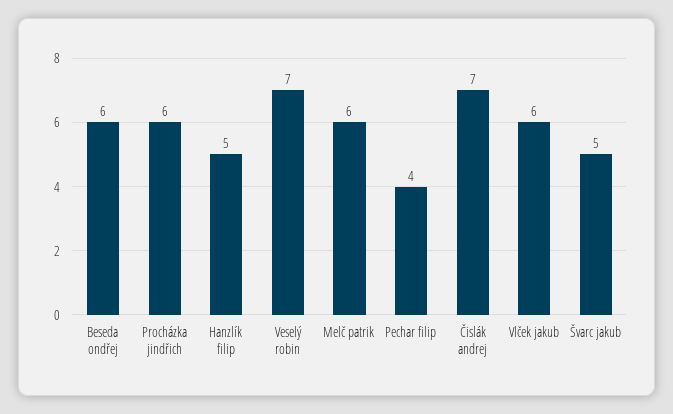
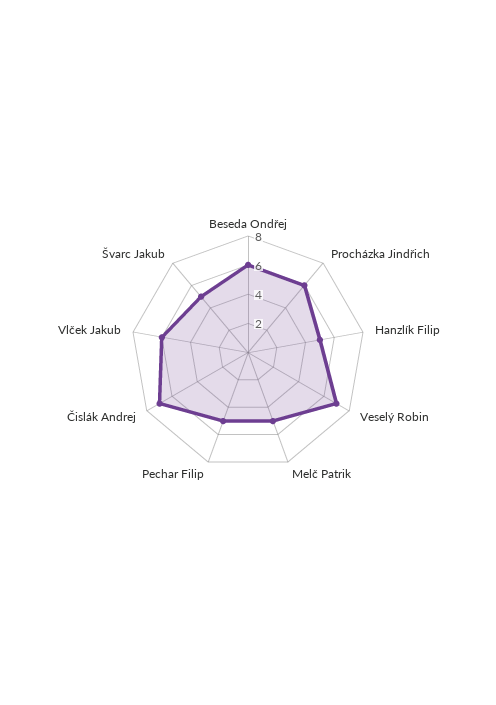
Melč patrik: 6 -> 5
Pechar filip: 4 -> 5

